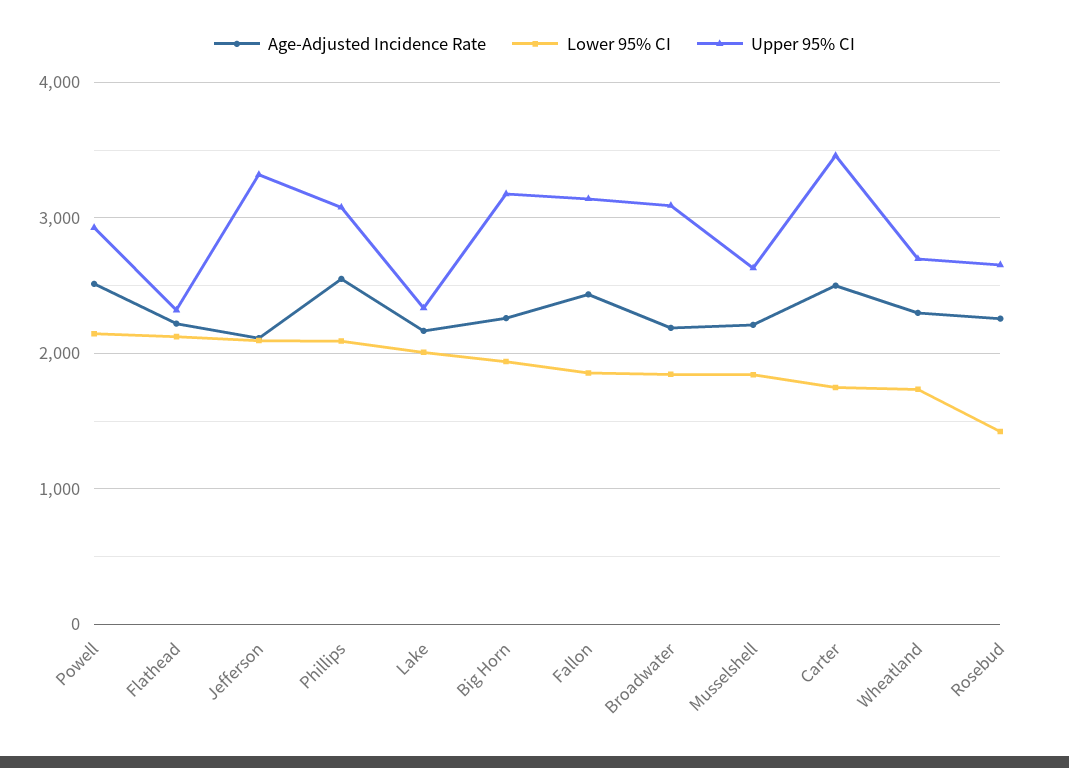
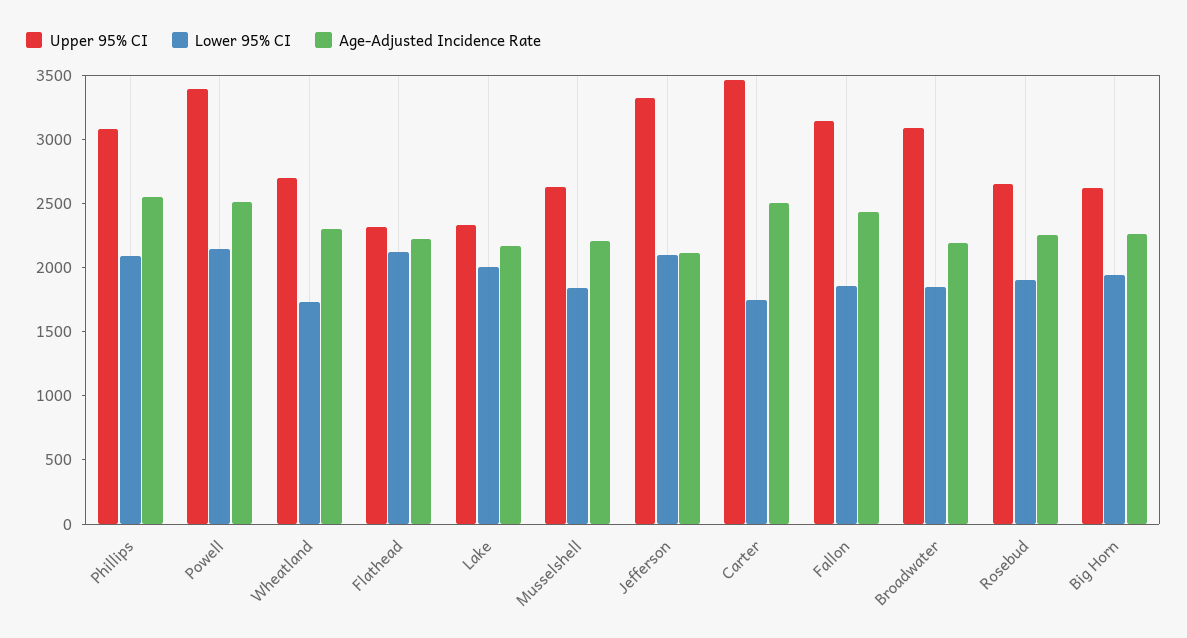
Upper 95% CI, Powell: 2900 -> 3400
Upper 95% CI, Big Horn: 3200 -> 2600
Lower 95% CI, Rosebud: 1400 -> 1900

